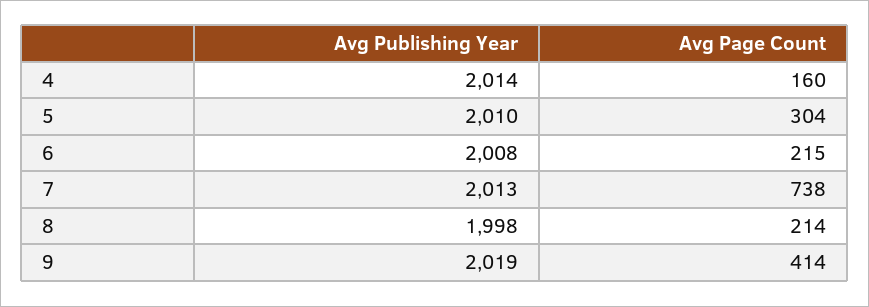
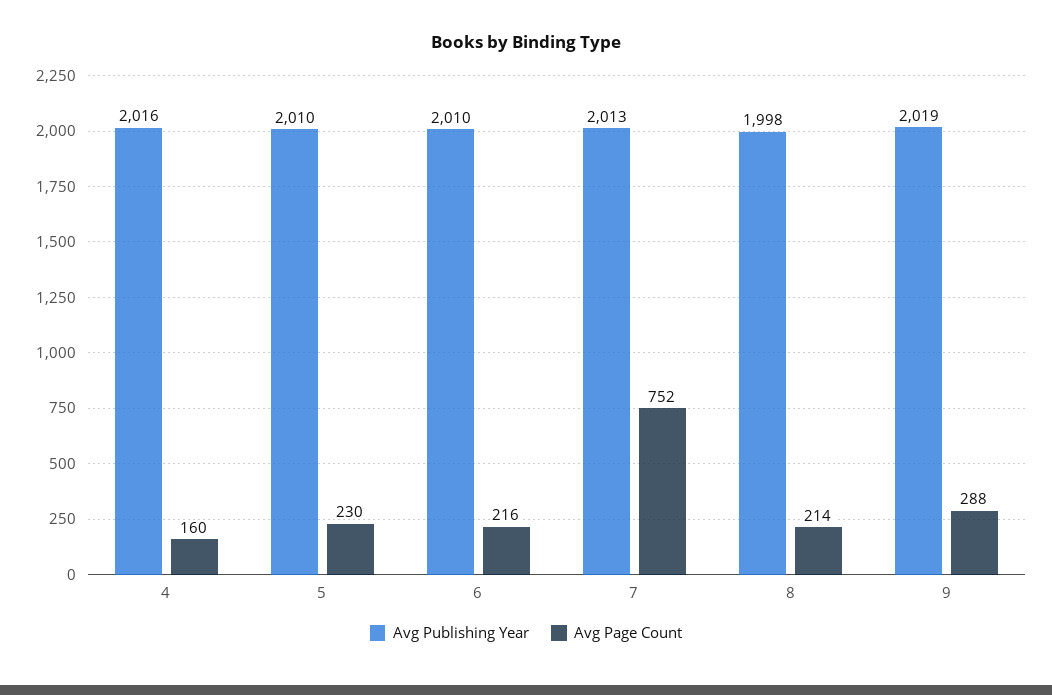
Avg Publishing Year, 4: 2014 -> 2016
Avg Page Count, 5: 304 -> 230
Avg Publishing Year, 6: 2008 -> 2010
Avg Page Count, 6: 215 -> 216
Avg Page Count, 7: 738 -> 752
Avg Page Count, 9: 414 -> 288

